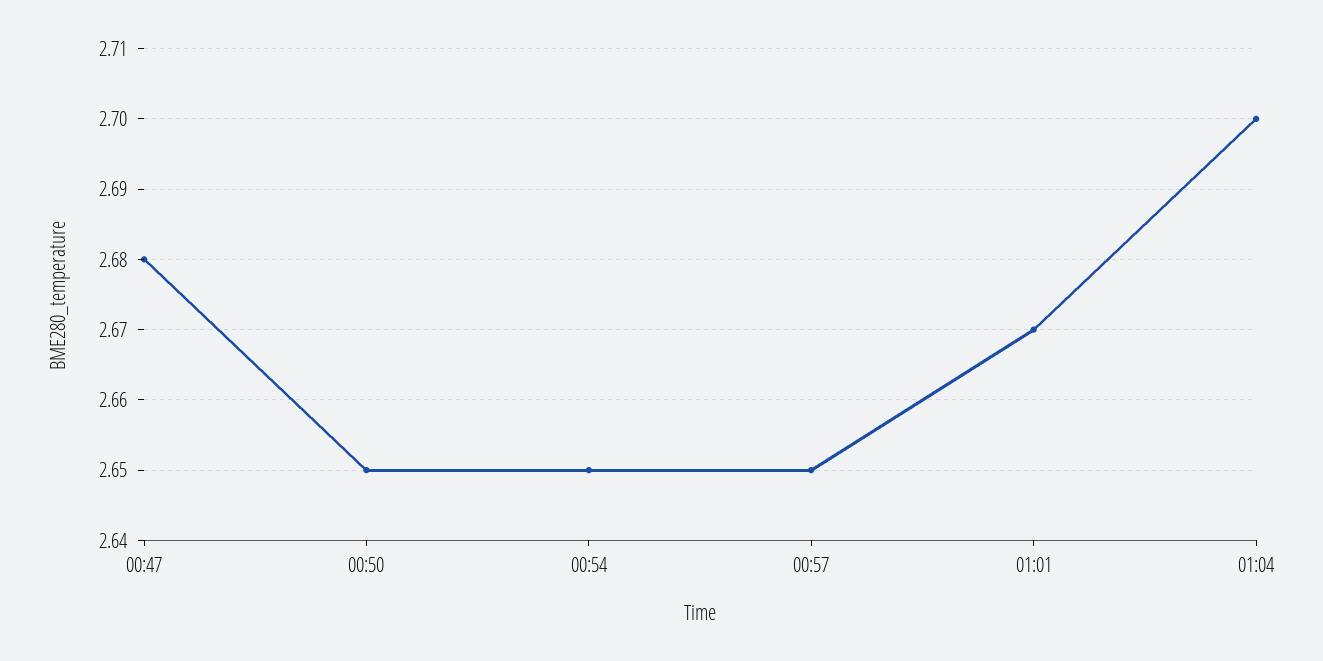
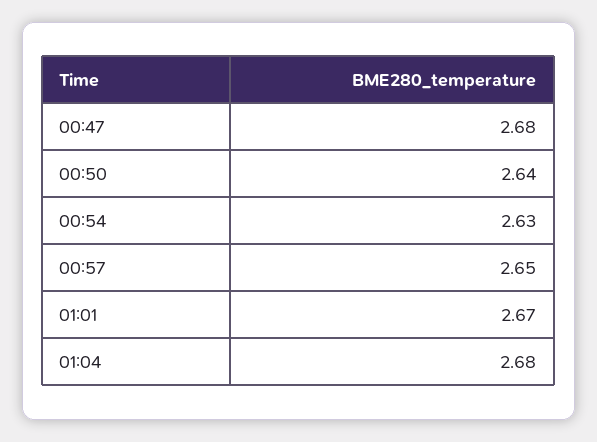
00:50: 2.65 -> 2.64
00:54: 2.65 -> 2.63
01:04: 2.7 -> 2.68

